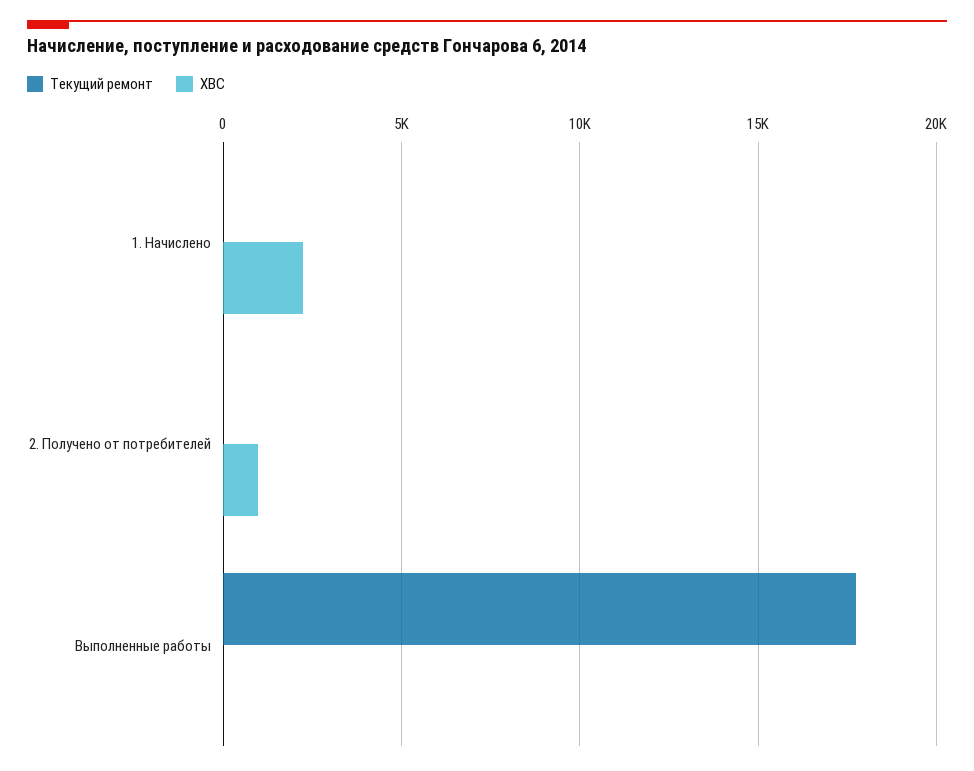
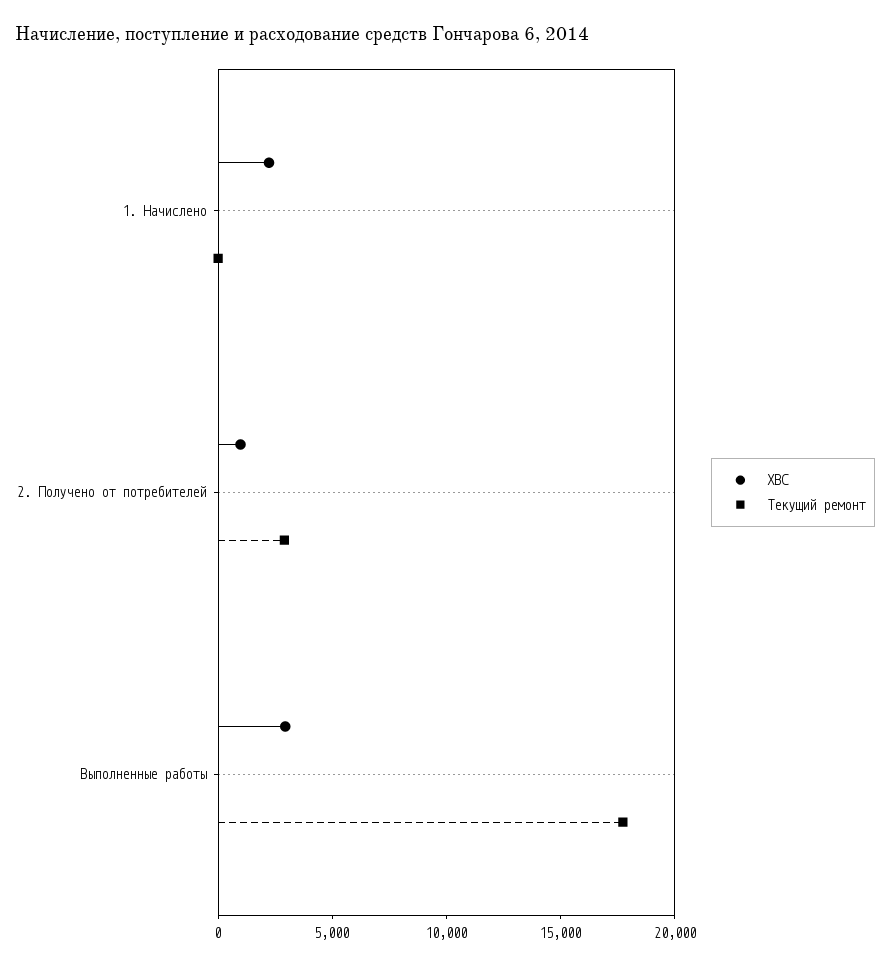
Текущий ремонт, 2. Получено от потребителей: 0 -> 3000
ХВС, Выполненные работы: 0 -> 3000

